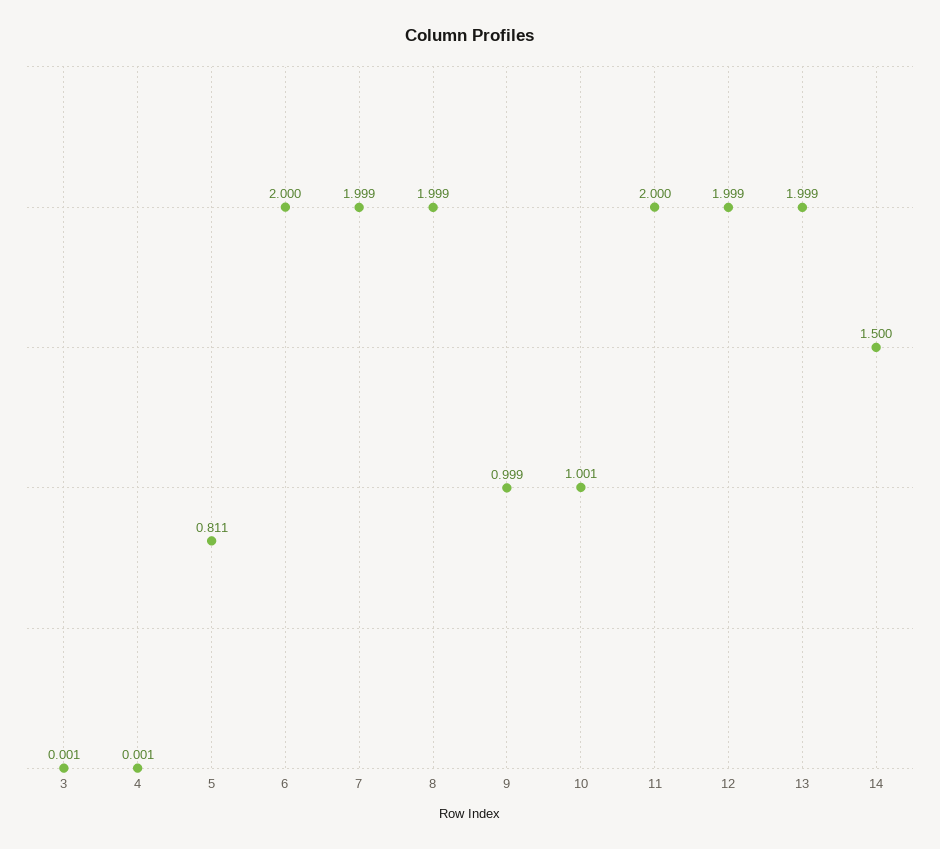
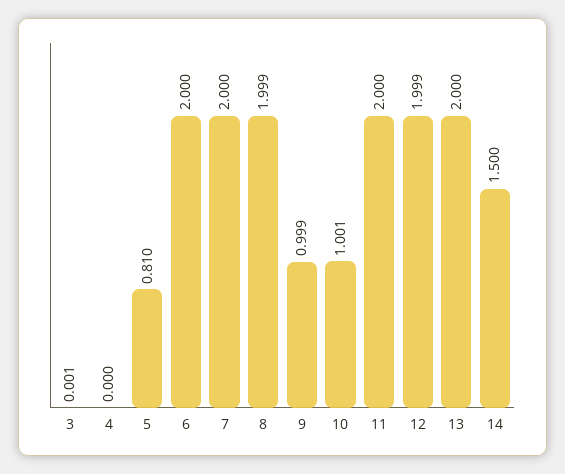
4: 0.001 -> 0
5: 0.811 -> 0.81
7: 1.999 -> 2
13: 1.999 -> 2

